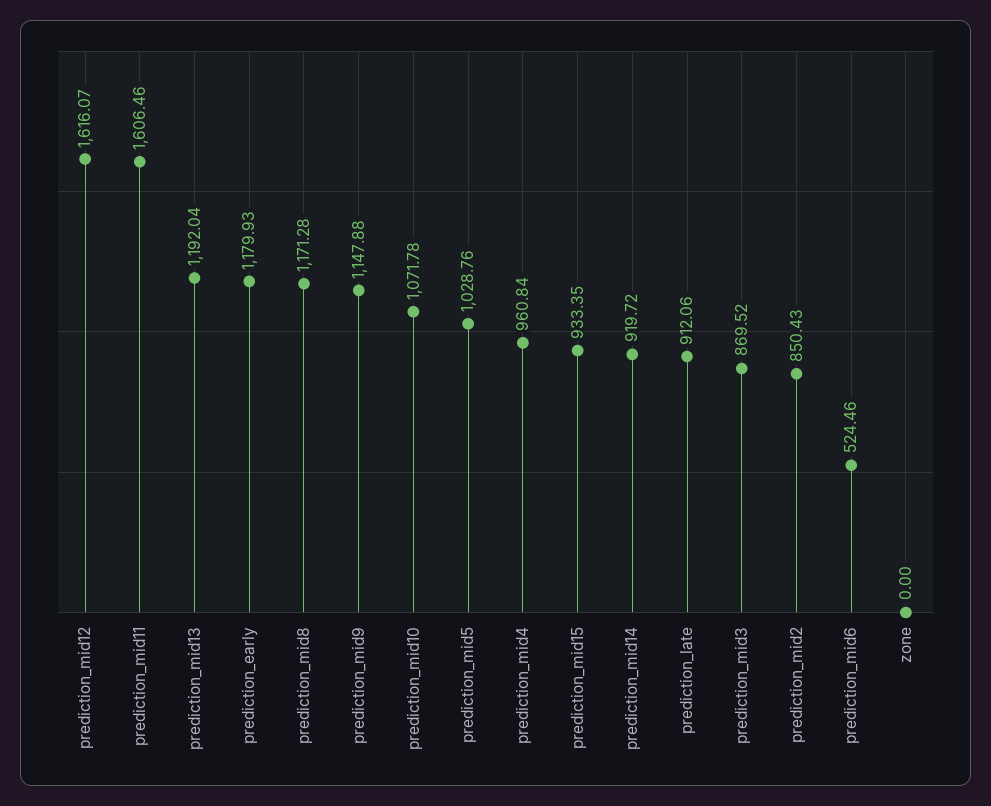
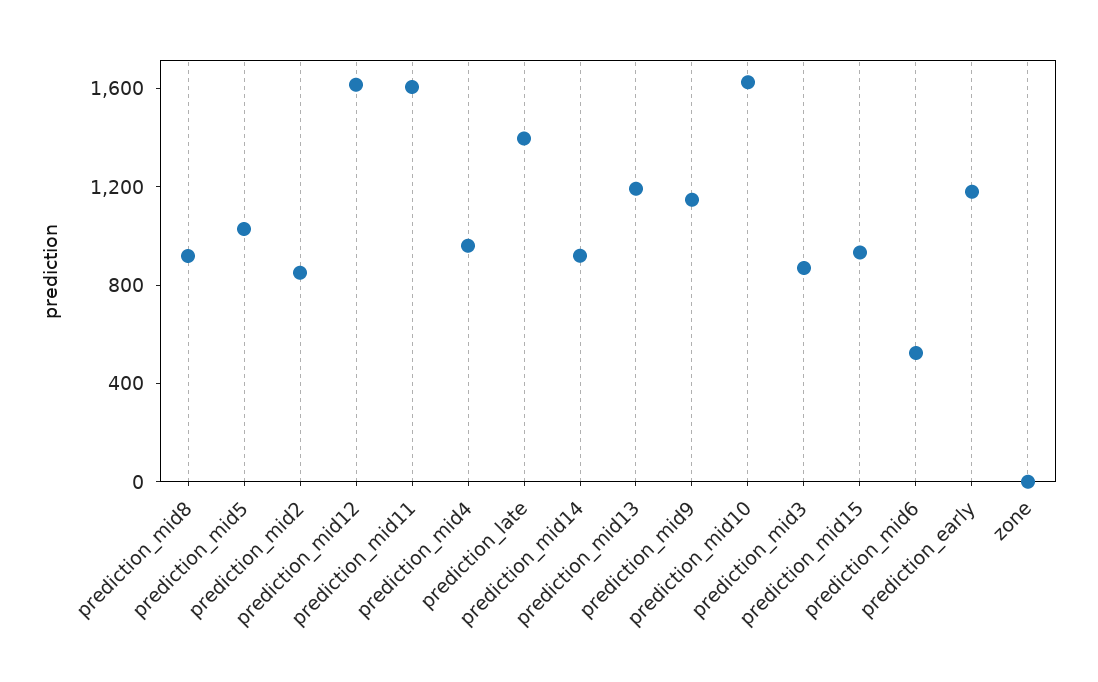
prediction_mid8: 1171.28 -> 900
prediction_mid10: 1071.78 -> 1600
prediction_late: 912.06 -> 1400

